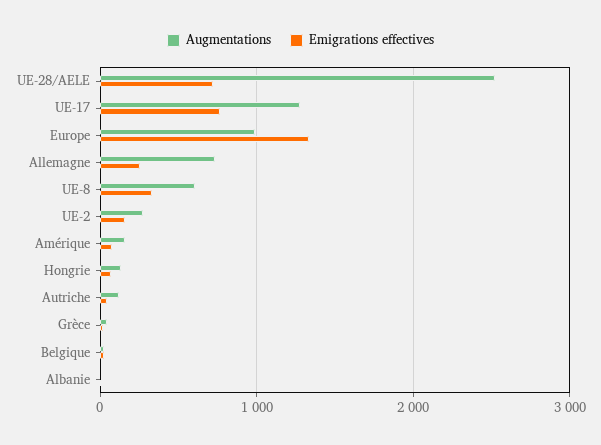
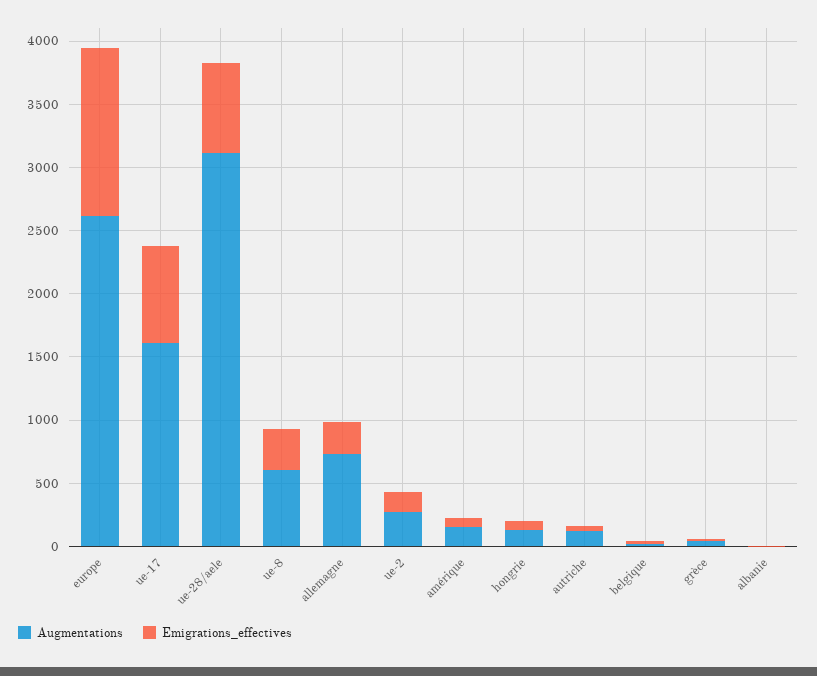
Augmentations, UE-28/AELE: 2500 -> 3100
Augmentations, UE-17: 1300 -> 1600
Augmentations, Europe: 1000 -> 2600

